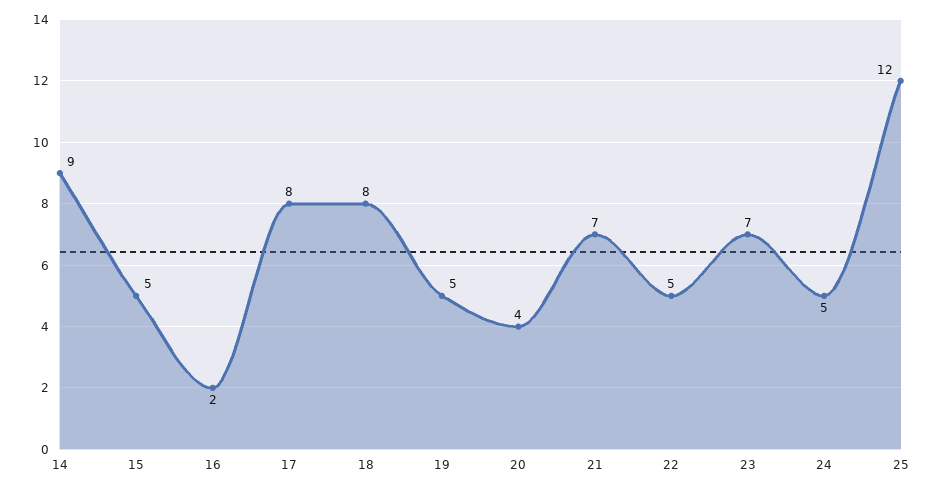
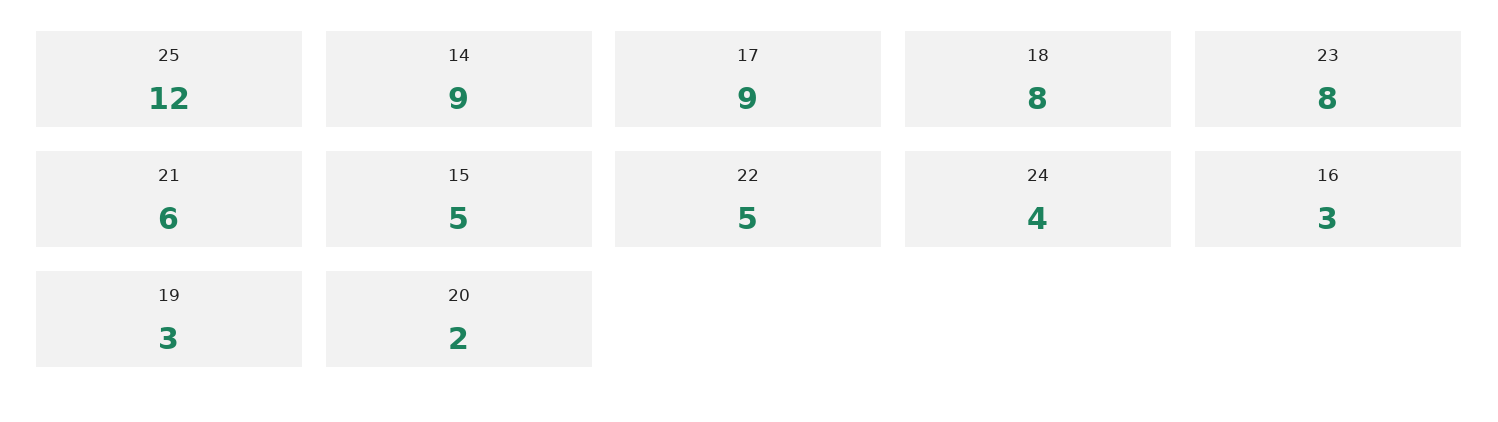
16: 2 -> 3
17: 8 -> 9
19: 5 -> 3
20: 4 -> 2
21: 7 -> 6
23: 7 -> 8
24: 5 -> 4

